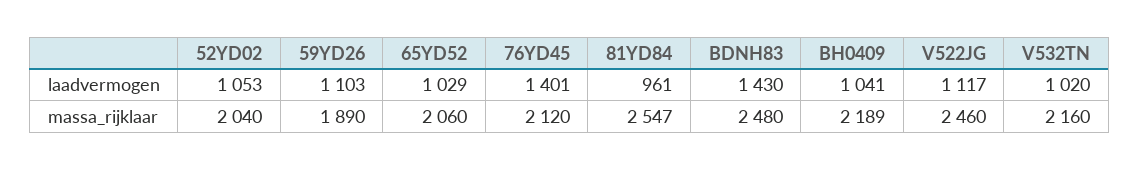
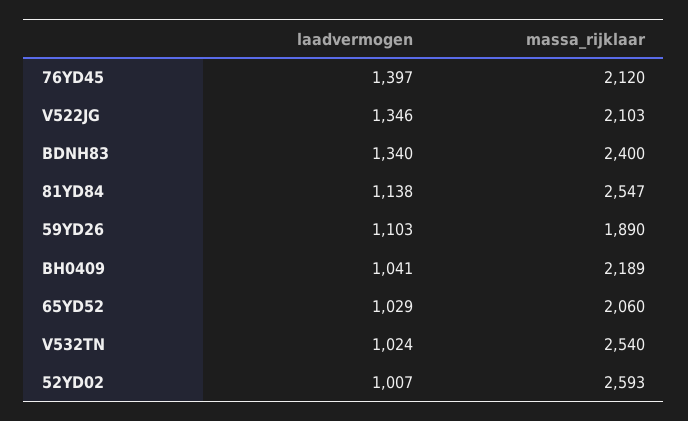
52YD02, laadvermogen: 1053 -> 1007
76YD45, laadvermogen: 1401 -> 1397
81YD84, laadvermogen: 961 -> 1138
BDNH83, laadvermogen: 1430 -> 1340
V522JG, laadvermogen: 1117 -> 1346
V532TN, laadvermogen: 1020 -> 1024
52YD02, massa_rijklaar: 2040 -> 2593
BDNH83, massa_rijklaar: 2480 -> 2400
V522JG, massa_rijklaar: 2460 -> 2103
V532TN, massa_rijklaar: 2160 -> 2540

